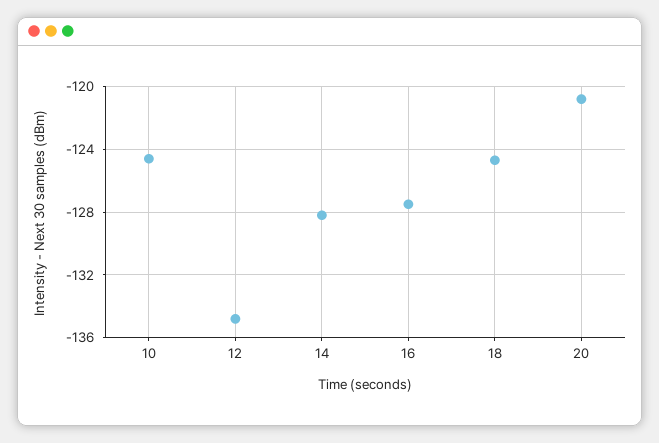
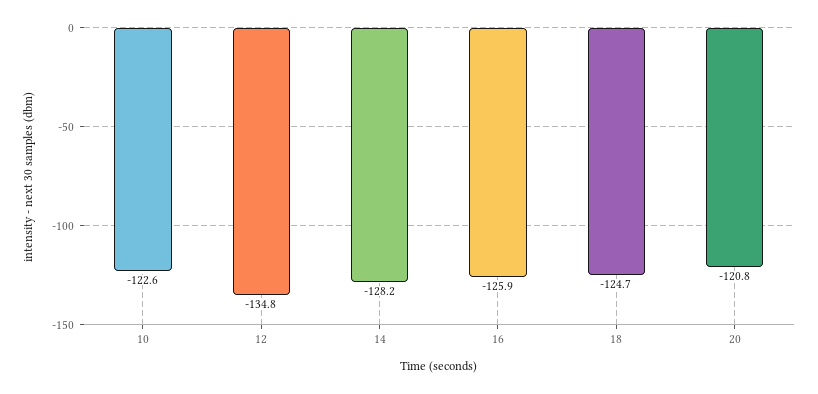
10: -124.5 -> -122.6
16: -127.5 -> -125.9

